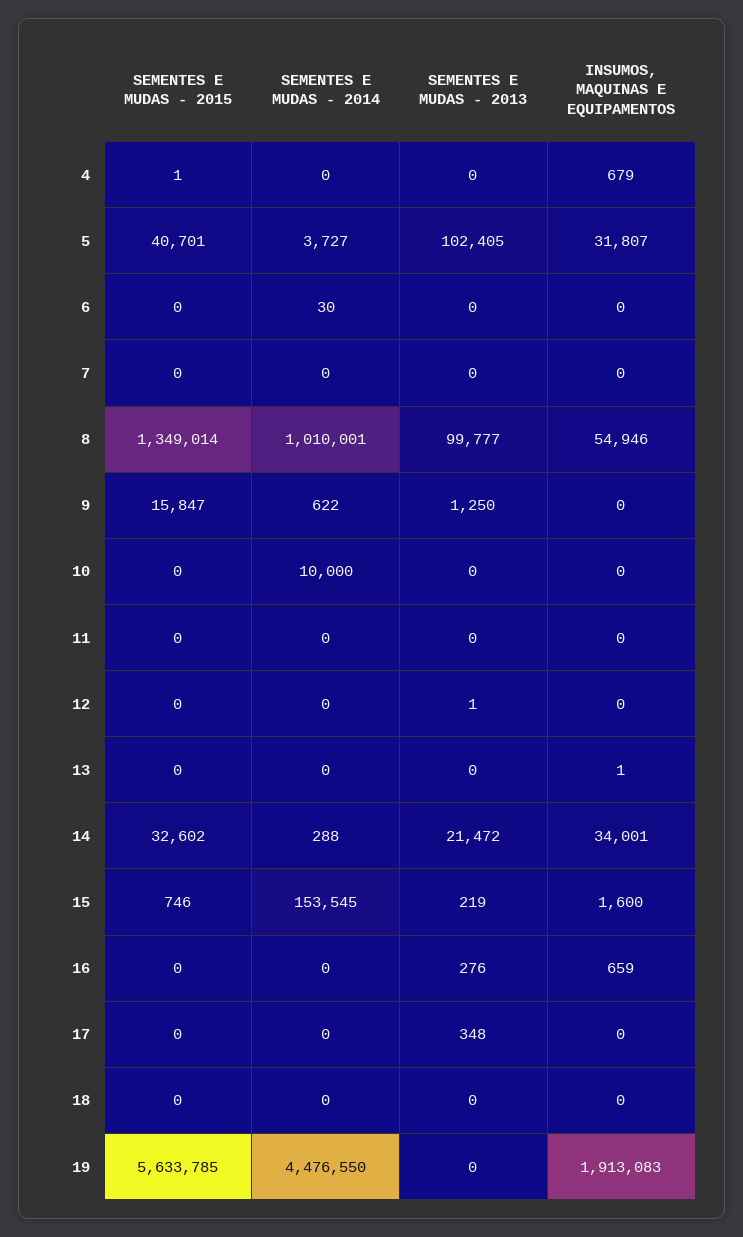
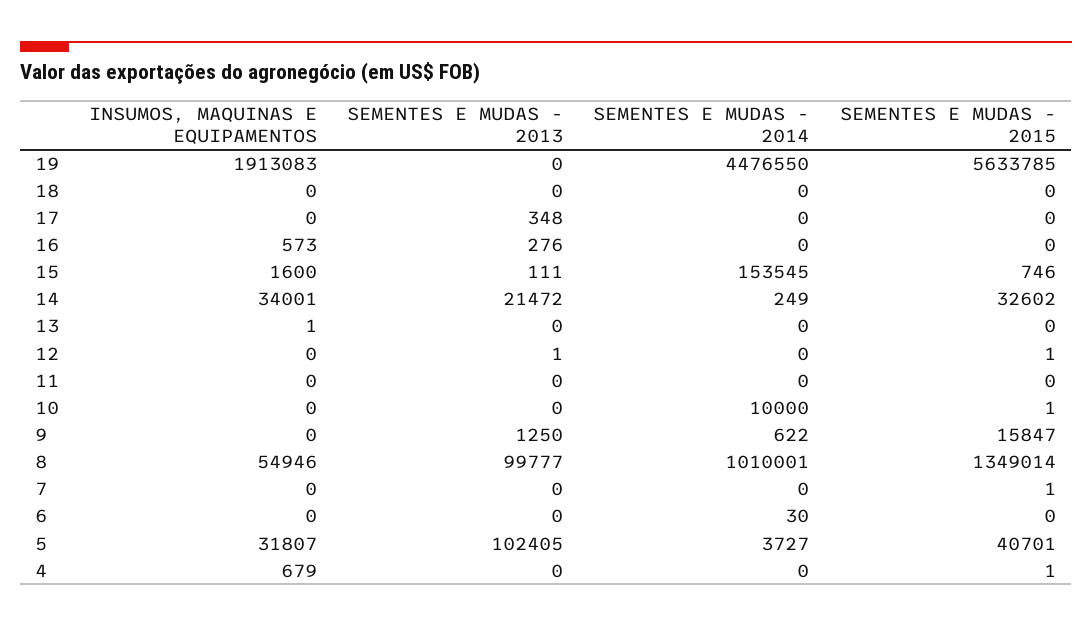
SEMENTES E MUDAS - 2015, 7: 0 -> 1
SEMENTES E MUDAS - 2015, 10: 0 -> 1
SEMENTES E MUDAS - 2015, 12: 0 -> 1
SEMENTES E MUDAS - 2014, 14: 288 -> 249
SEMENTES E MUDAS - 2013, 15: 219 -> 111
INSUMOS, MAQUINAS E EQUIPAMENTOS, 16: 659 -> 573

